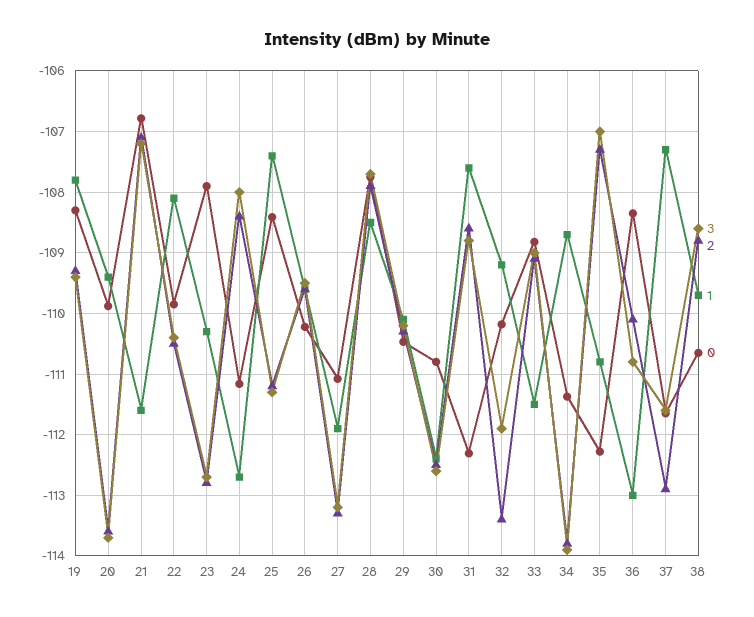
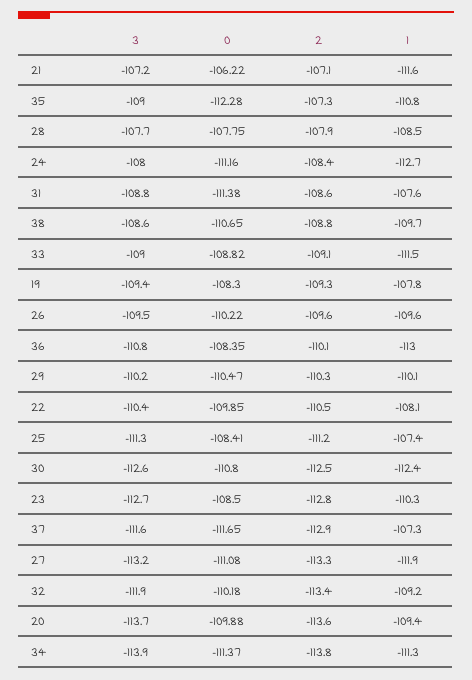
0, 21: -106.8 -> -106.22
0, 23: -107.9 -> -108.5
0, 31: -112.3 -> -111.38
1, 34: -108.7 -> -111.3
3, 35: -107 -> -109

